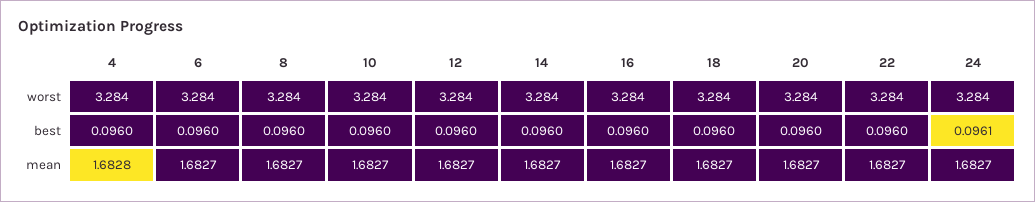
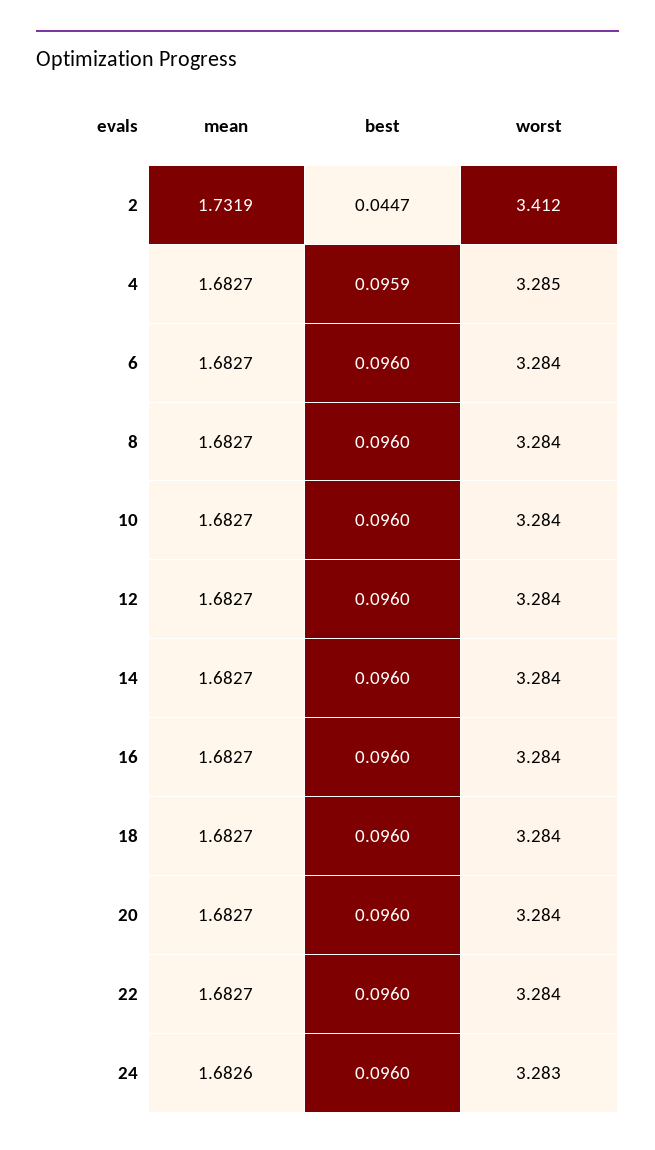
4, worst: 3.284 -> 3.285
24, worst: 3.284 -> 3.283
4, best: 0.096 -> 0.0959
24, best: 0.0961 -> 0.096
4, mean: 1.6828 -> 1.6827
24, mean: 1.6827 -> 1.6826
2, mean: none -> 1.7319
2, best: none -> 0.0447
2, worst: none -> 3.412

